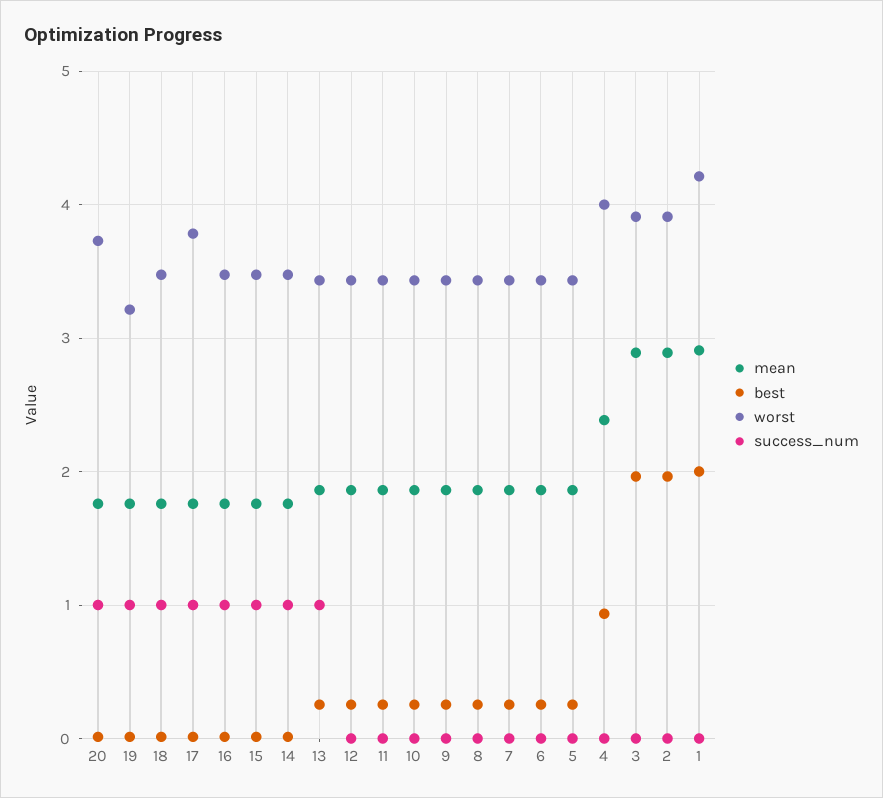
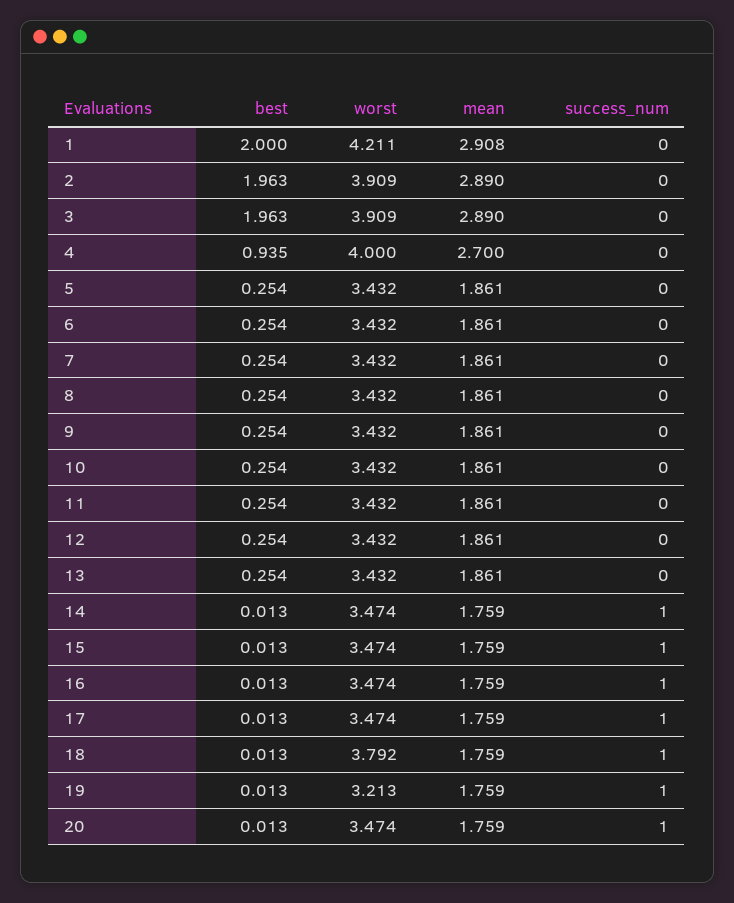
worst, 20: 3.7 -> 3.474
worst, 18: 3.5 -> 3.792
worst, 17: 3.8 -> 3.474
success_num, 13: 1 -> 0
mean, 4: 2.4 -> 2.7

